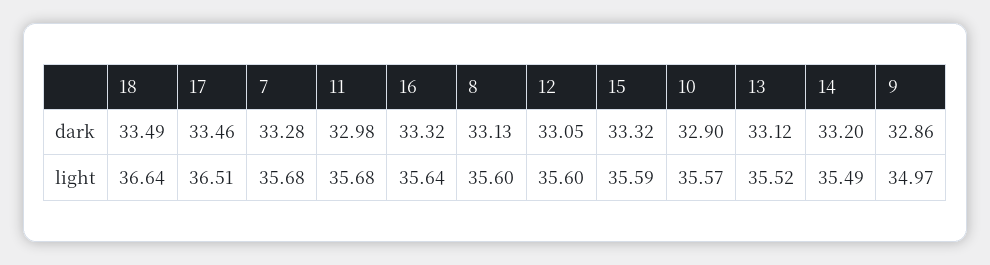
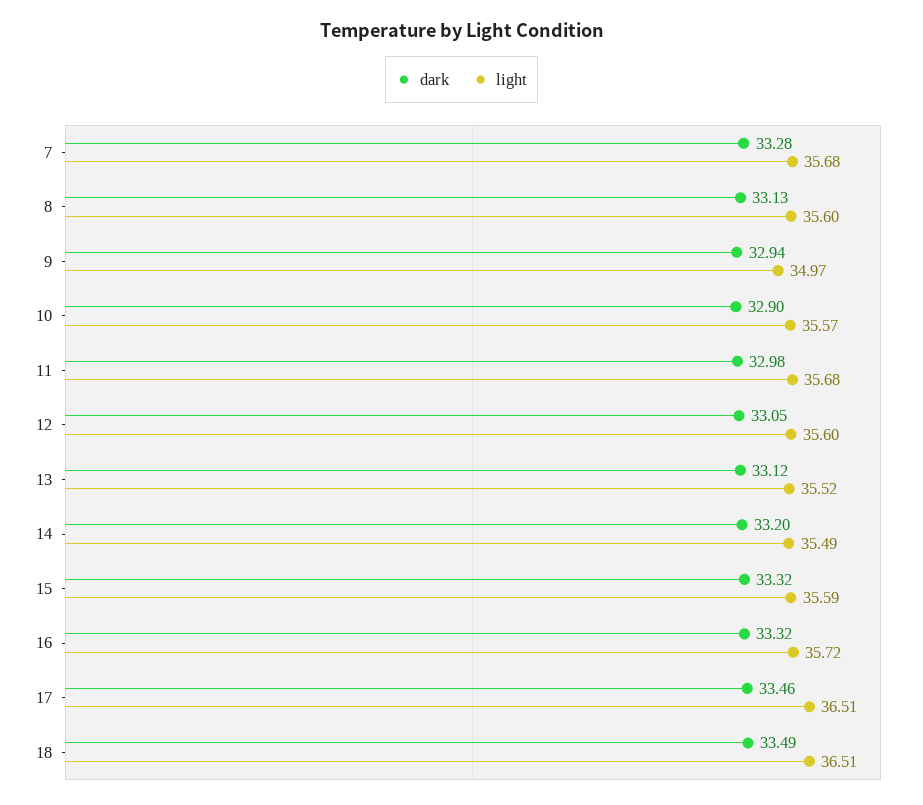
dark, 9: 32.86 -> 32.94
light, 18: 36.64 -> 36.51
light, 16: 35.64 -> 35.72

